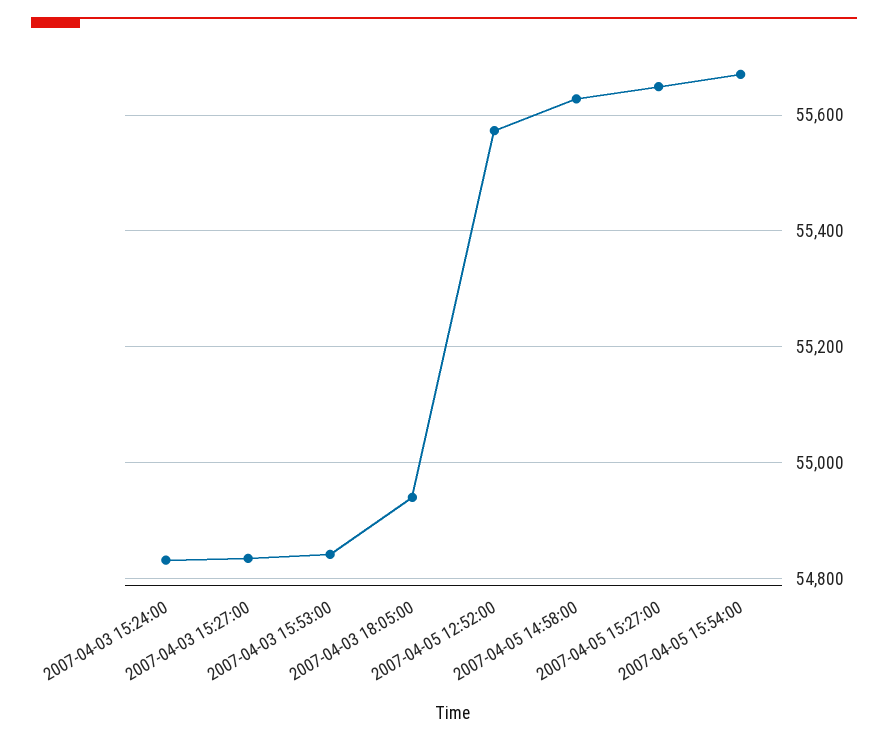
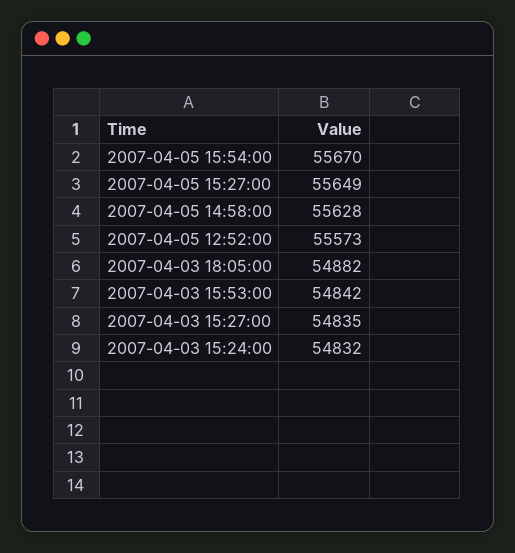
2007-04-03 18:05:00: 54940 -> 54882

